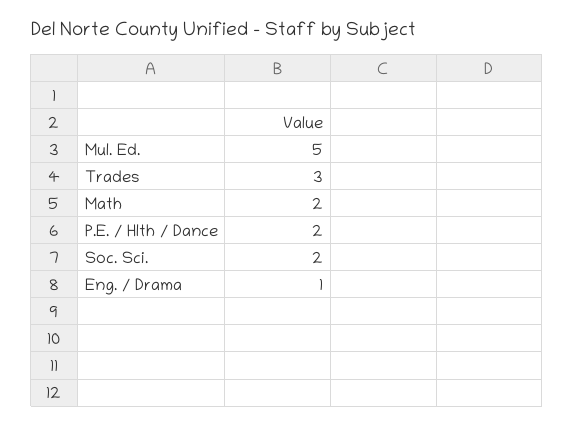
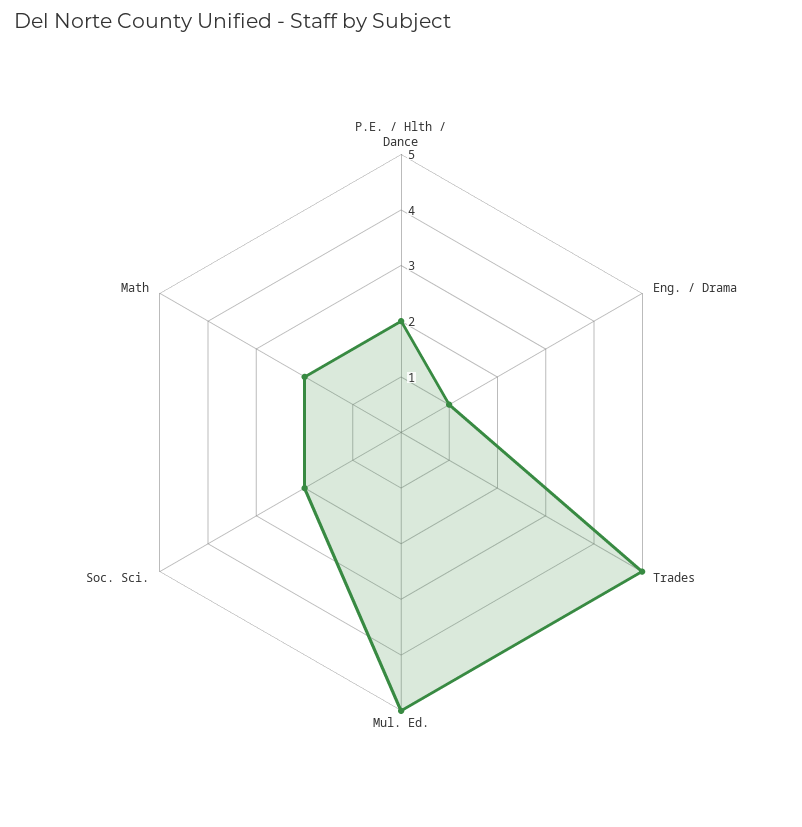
Trades: 3 -> 5

